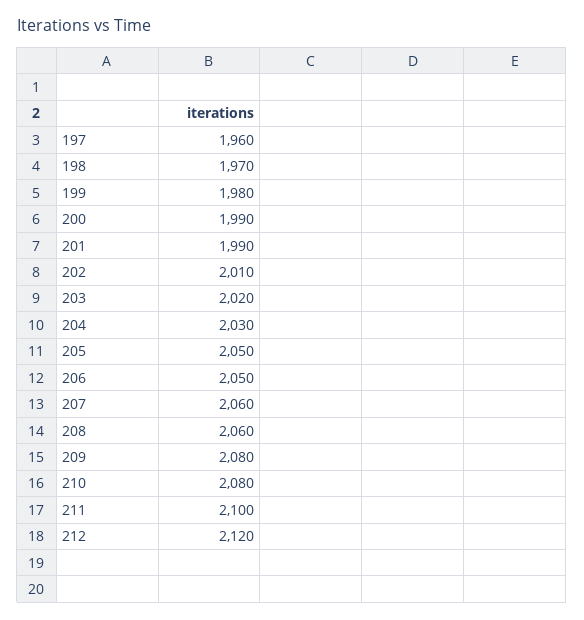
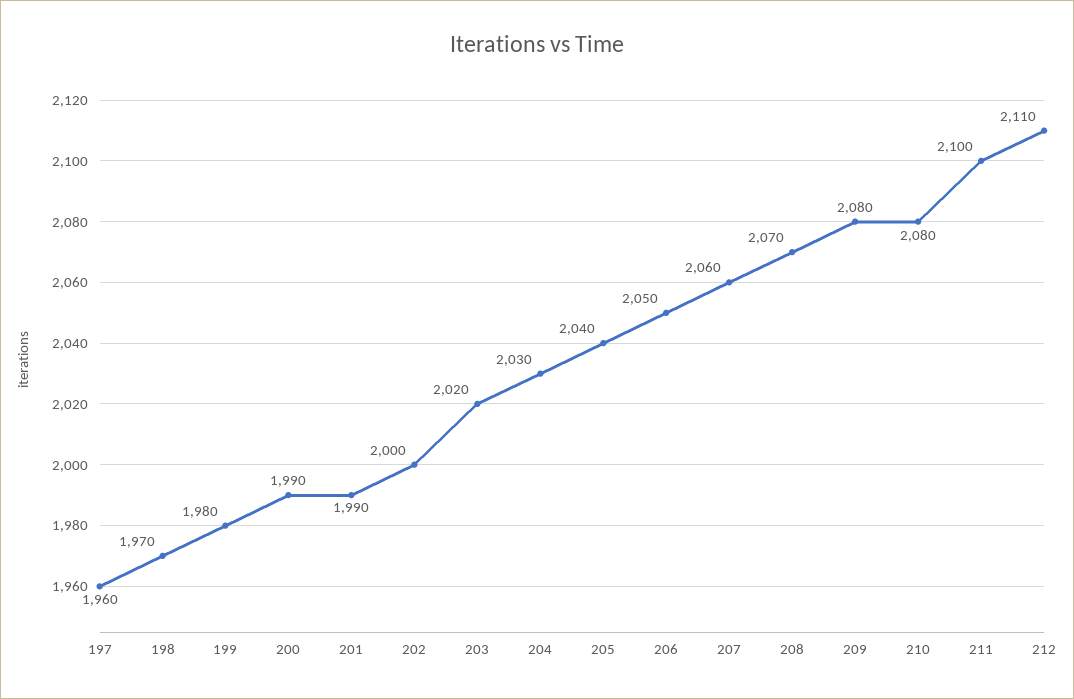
202: 2010 -> 2000
205: 2050 -> 2040
208: 2060 -> 2070
212: 2120 -> 2110

